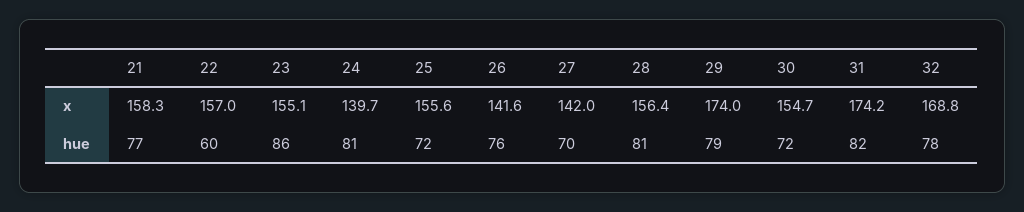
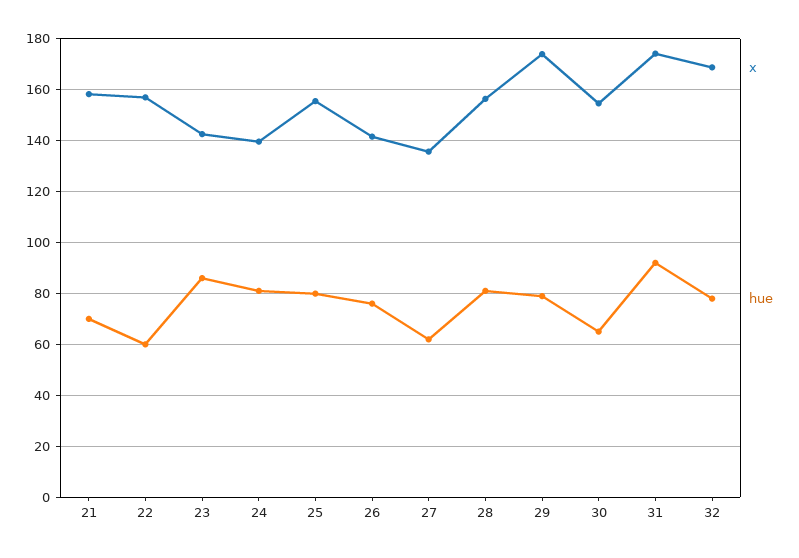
x, 23: 155.1 -> 142.5
x, 27: 142 -> 135
hue, 21: 77 -> 70
hue, 25: 72 -> 80
hue, 27: 70 -> 62.5
hue, 30: 72 -> 65
hue, 31: 82 -> 92.5

